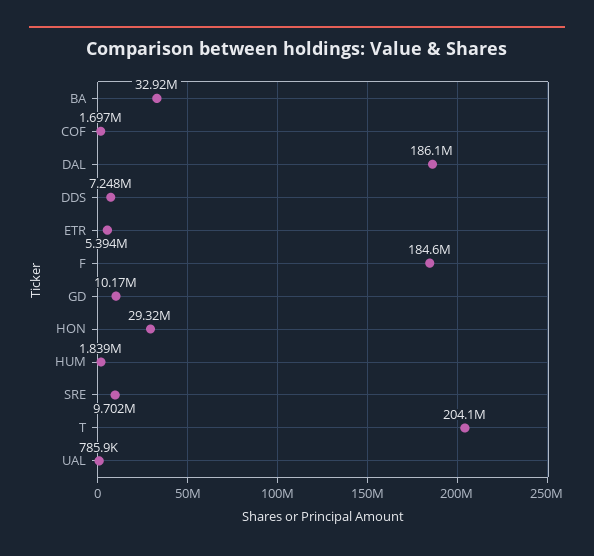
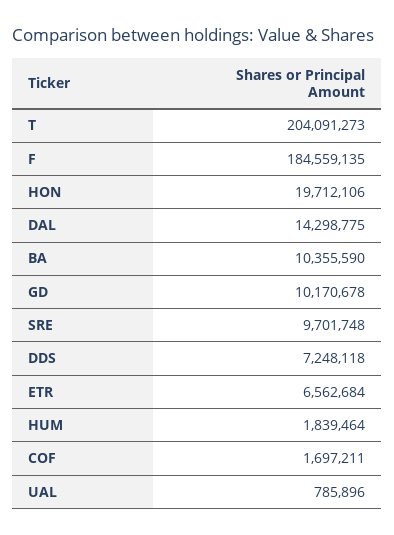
BA: 32920000 -> 10355590
DAL: 186100000 -> 14298775
ETR: 5394000 -> 6562684
HON: 29320000 -> 19712106

